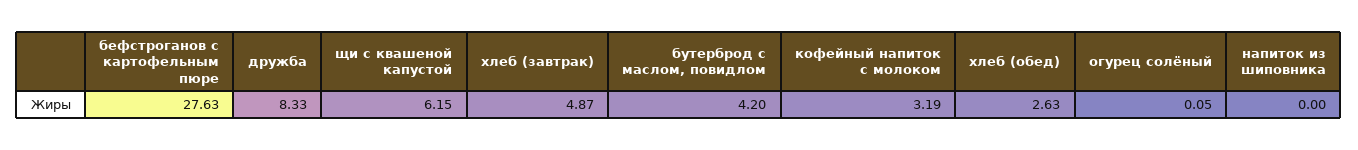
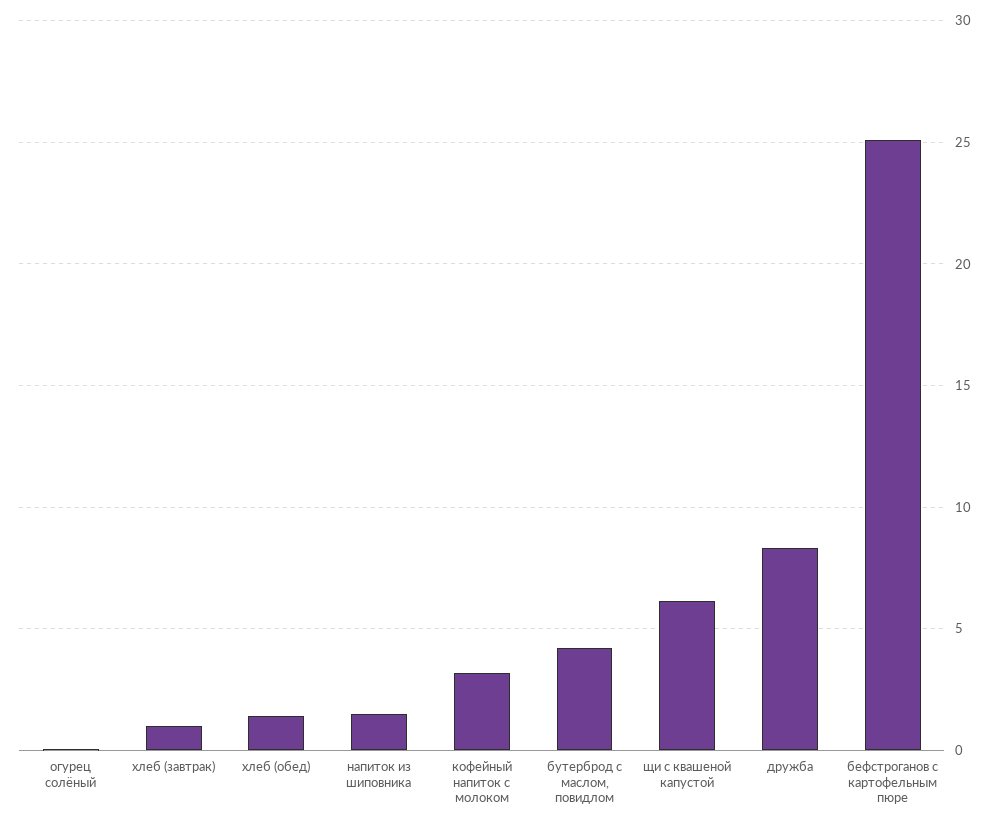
бефстроганов с картофельным пюре: 27.63 -> 25
хлеб (завтрак): 4.87 -> 1
хлеб (обед): 2.63 -> 1.5
напиток из шиповника: 0 -> 1.5

